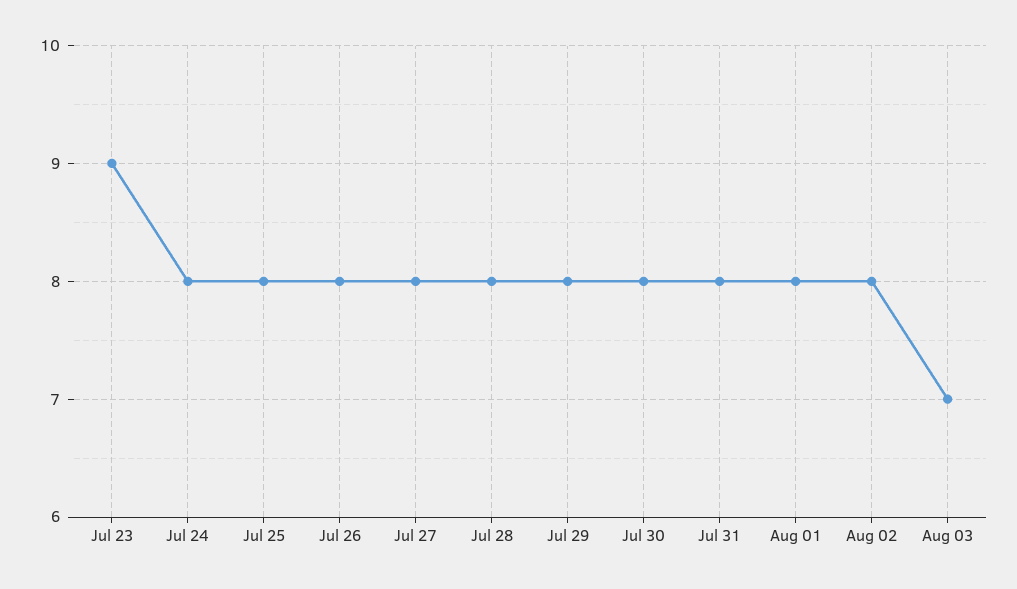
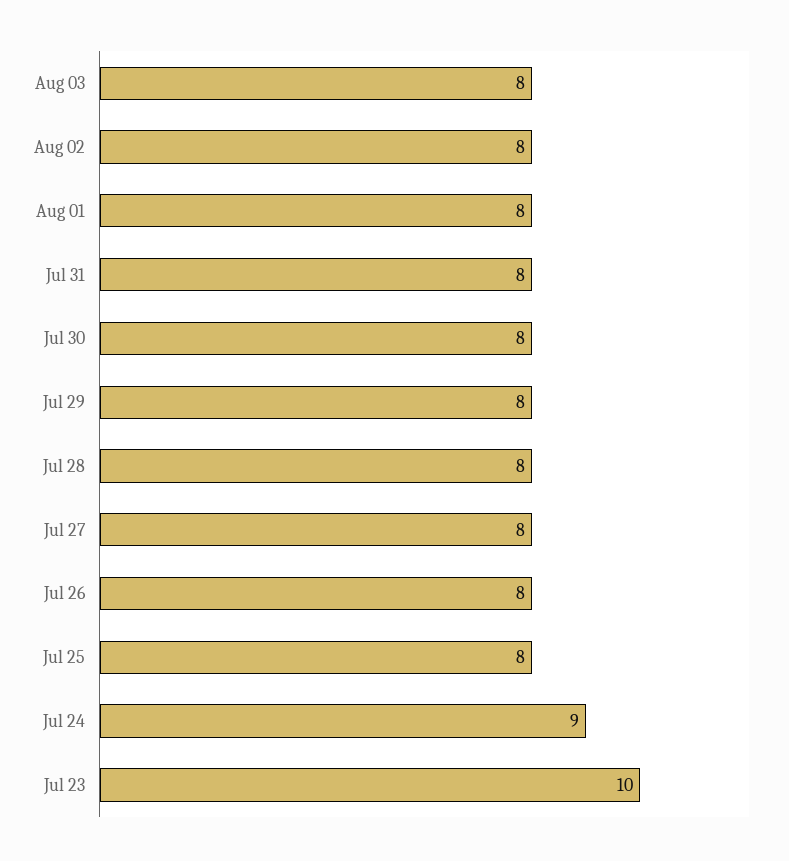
Jul 23: 9 -> 10
Jul 24: 8 -> 9
Aug 03: 7 -> 8

